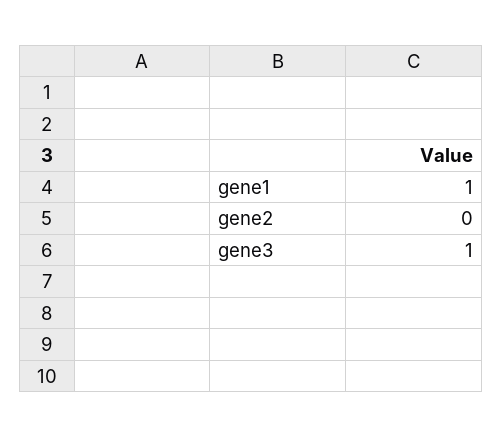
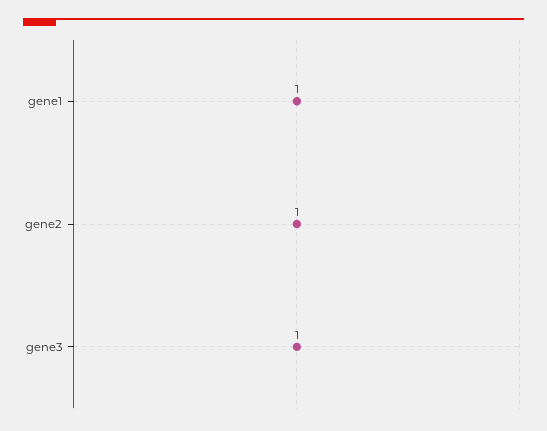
gene2: 0 -> 1

